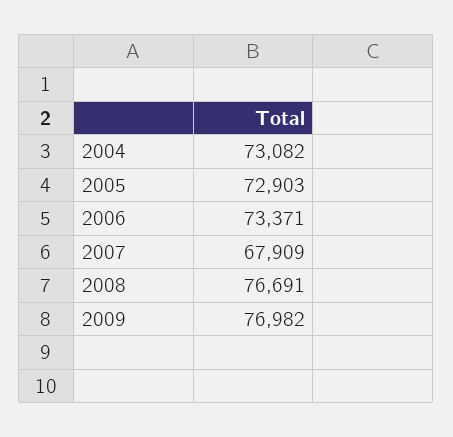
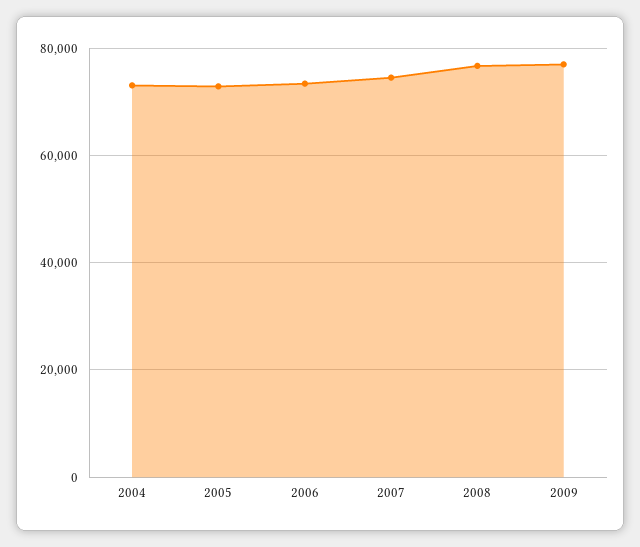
2007: 67909 -> 74000

